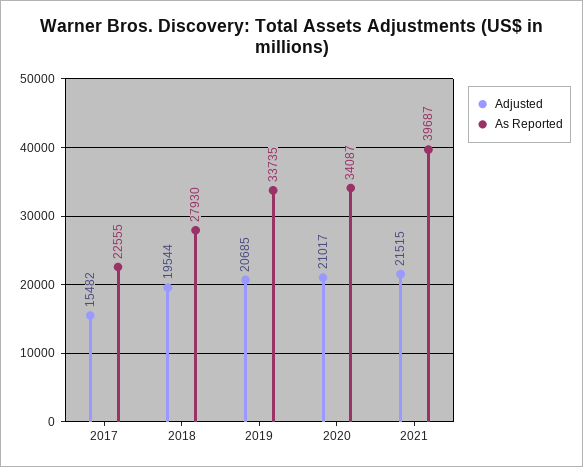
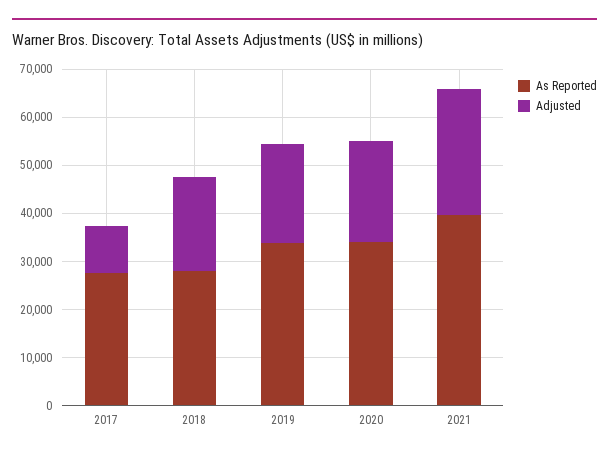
Adjusted, 2017: 15482 -> 10000
As Reported, 2017: 22555 -> 28000
Adjusted, 2021: 21515 -> 26000

